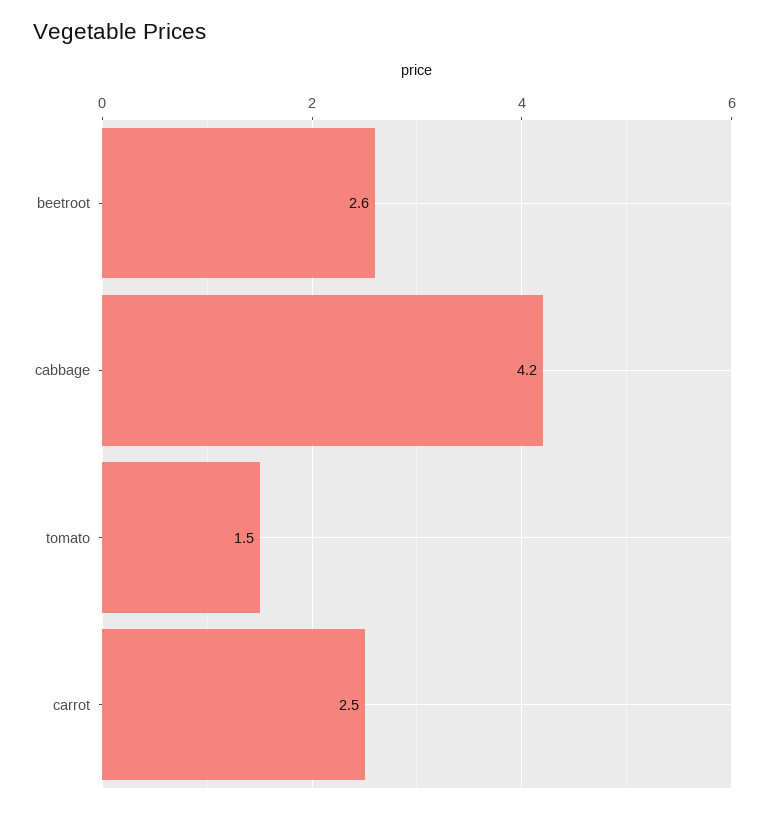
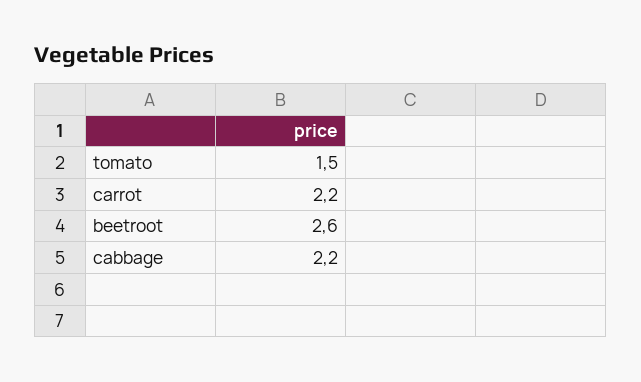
cabbage: 4.2 -> 2.2
carrot: 2.5 -> 2.2

